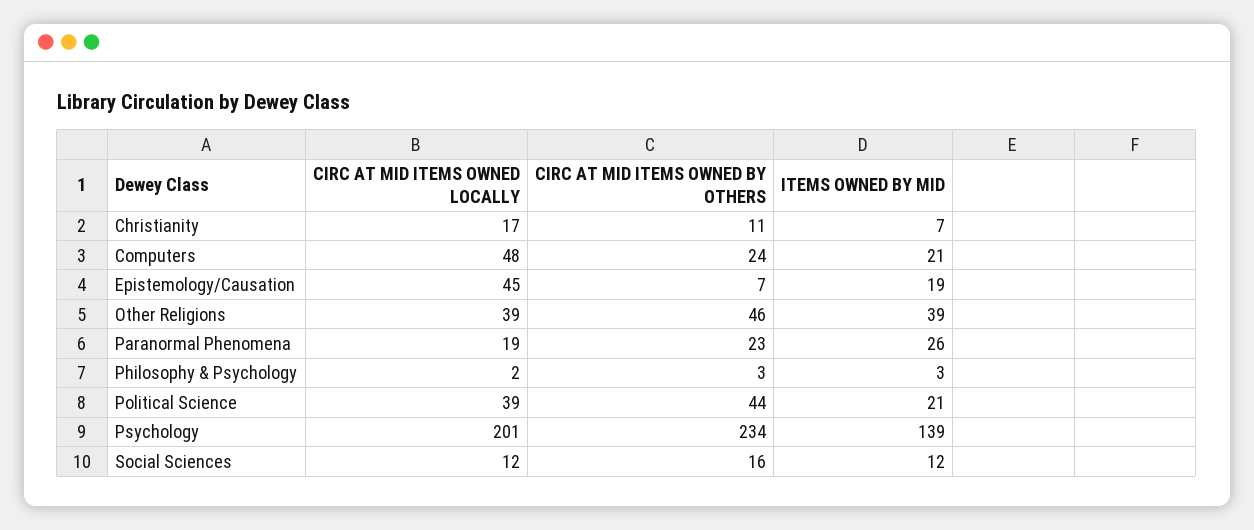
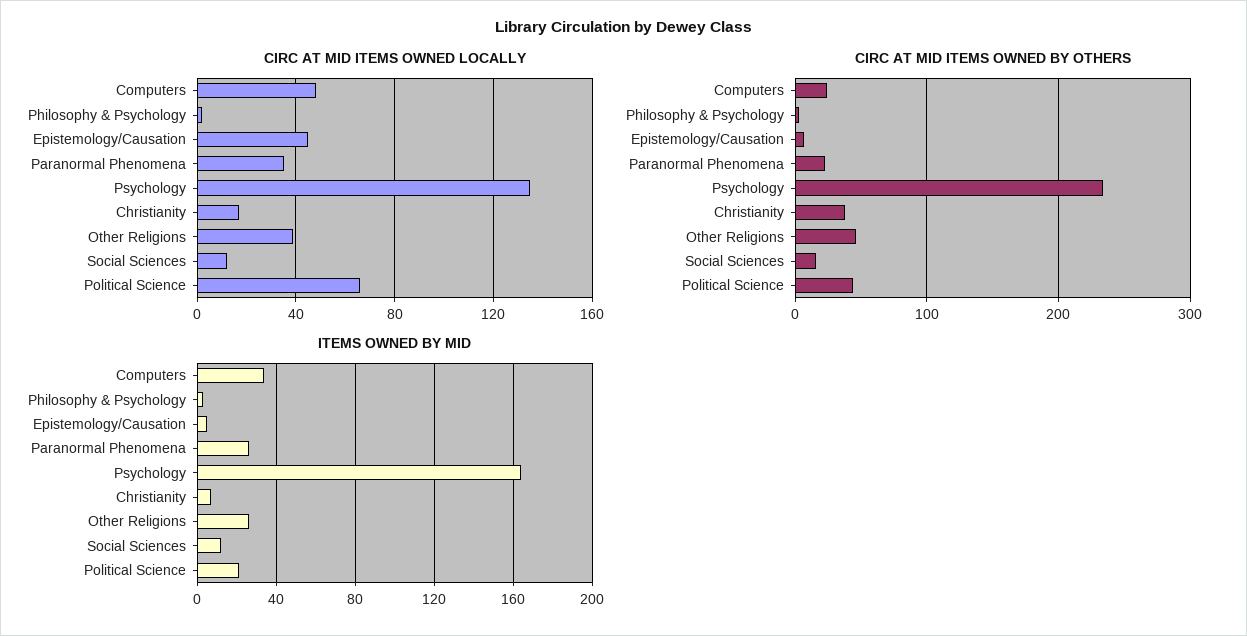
CIRC AT MID ITEMS OWNED BY OTHERS, Christianity: 11 -> 40
ITEMS OWNED BY MID, Computers: 21 -> 35
ITEMS OWNED BY MID, Epistemology/Causation: 19 -> 5
ITEMS OWNED BY MID, Other Religions: 39 -> 25
CIRC AT MID ITEMS OWNED LOCALLY, Paranormal Phenomena: 19 -> 35
CIRC AT MID ITEMS OWNED LOCALLY, Political Science: 39 -> 65
CIRC AT MID ITEMS OWNED LOCALLY, Psychology: 201 -> 135
ITEMS OWNED BY MID, Psychology: 139 -> 165

